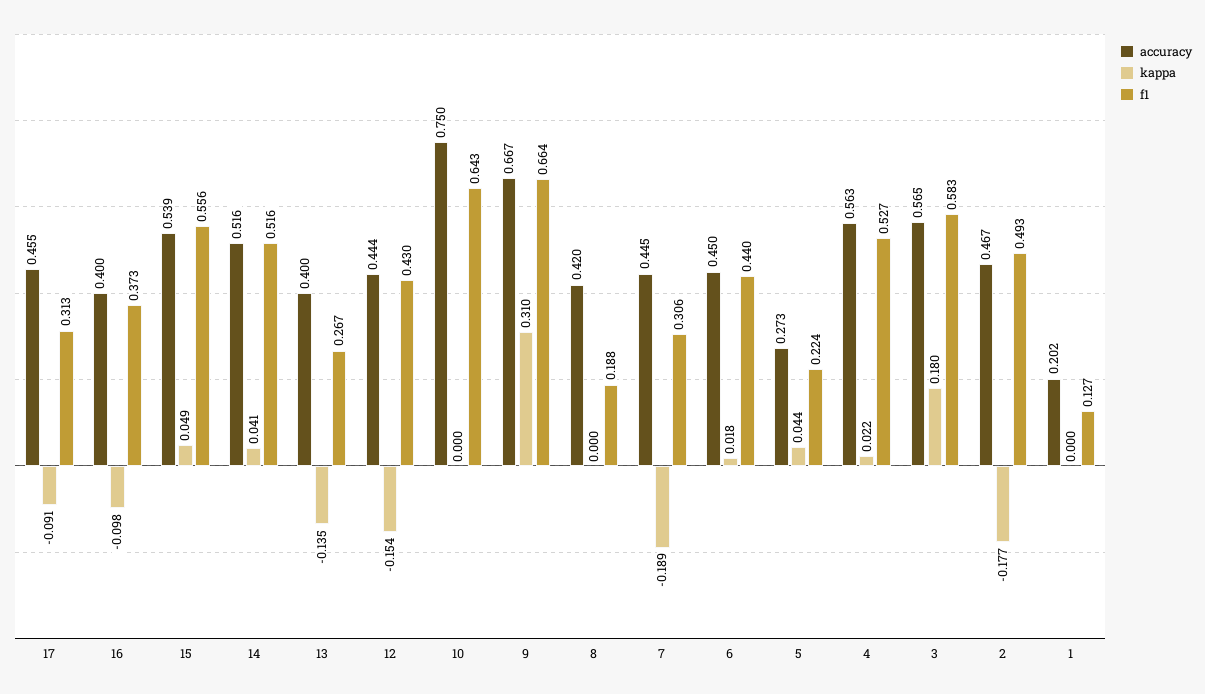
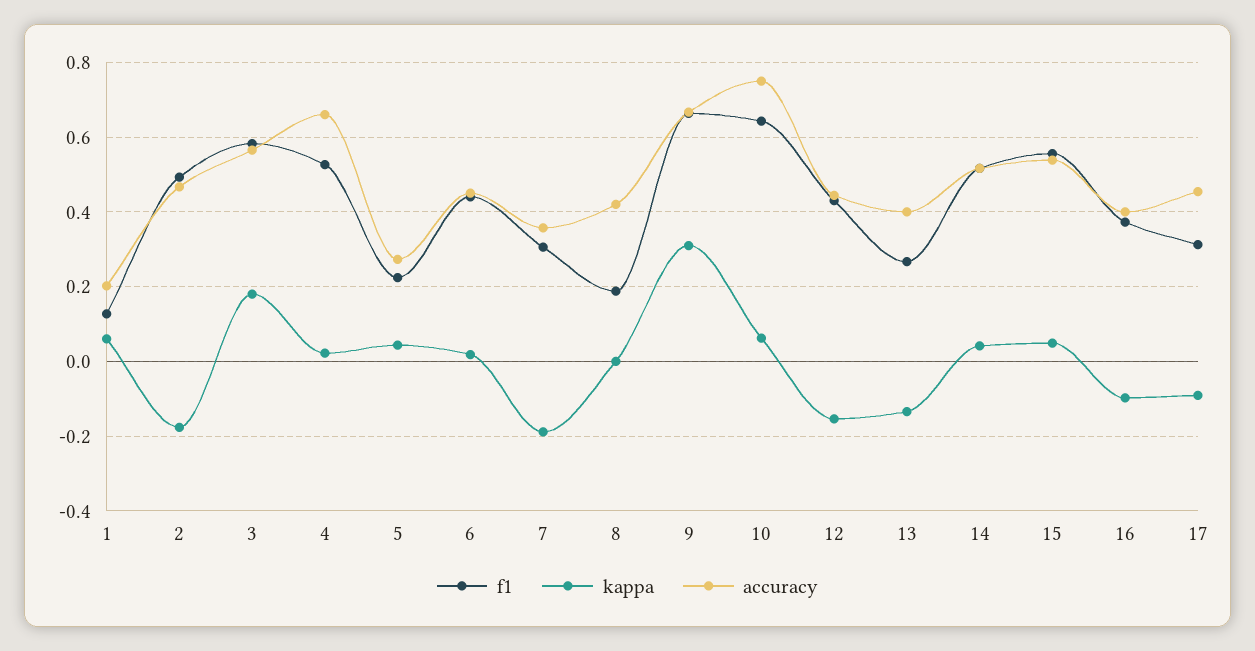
kappa, 10: 0 -> 0.06
accuracy, 7: 0.445 -> 0.36
accuracy, 4: 0.563 -> 0.66
kappa, 1: 0 -> 0.06

